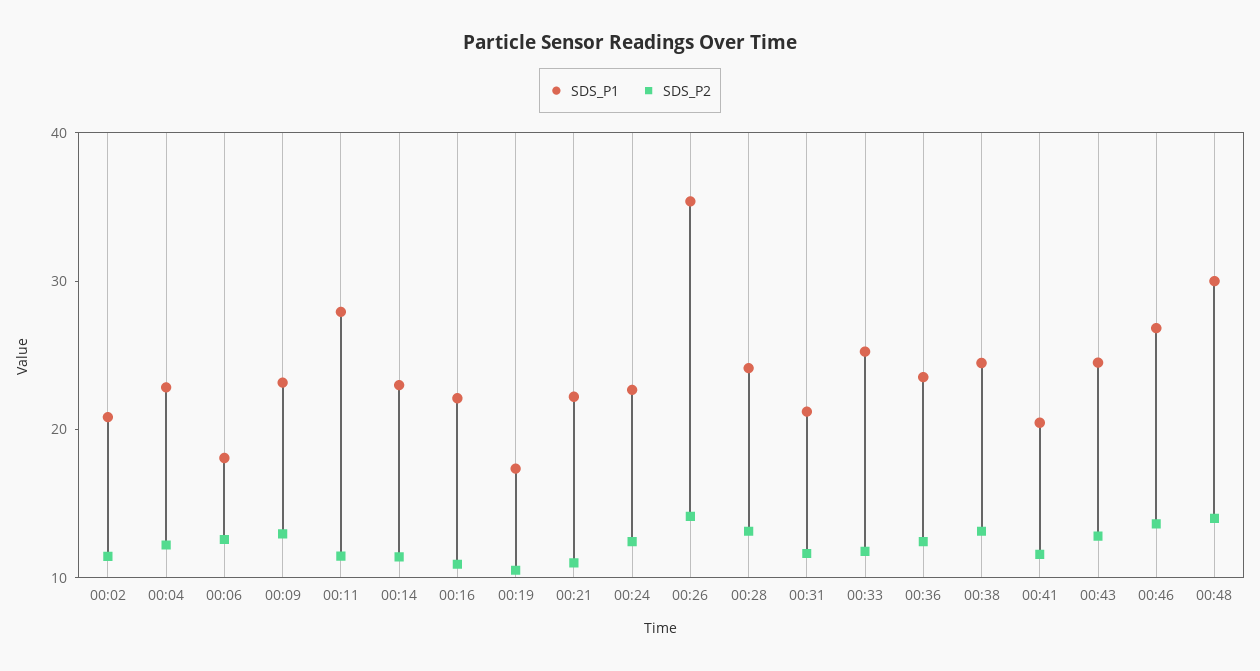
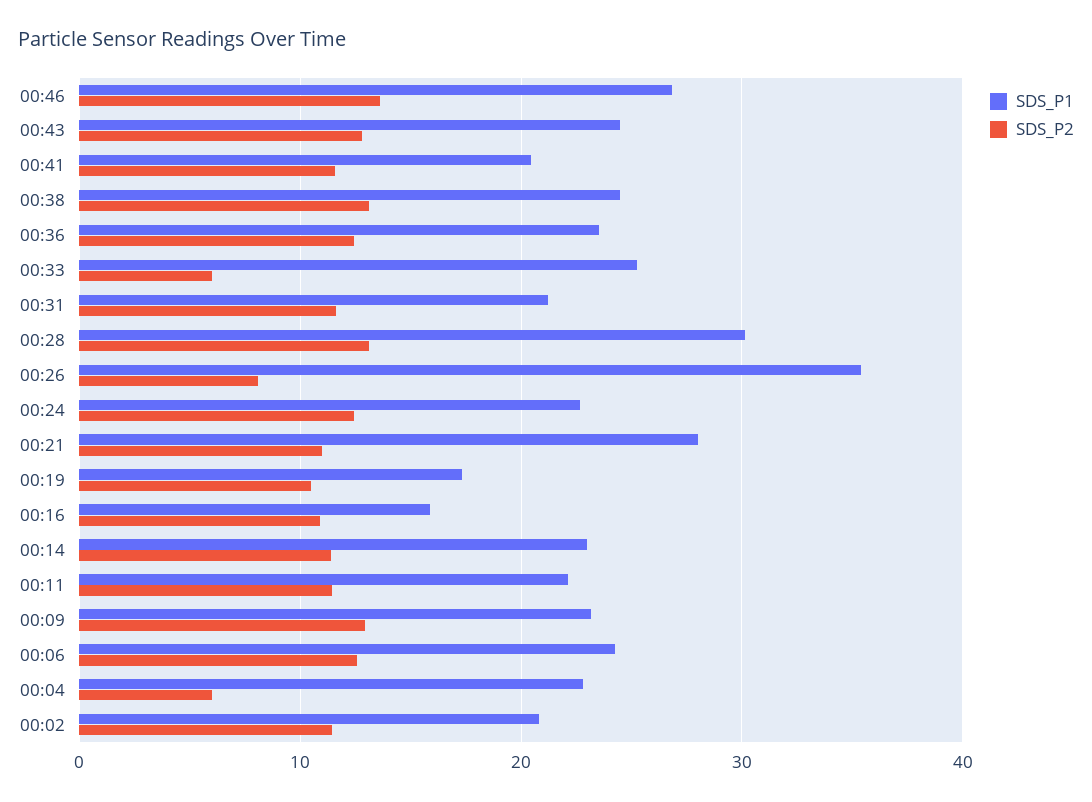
SDS_P2, 00:04: 12 -> 6
SDS_P1, 00:06: 18 -> 24
SDS_P1, 00:11: 28 -> 22
SDS_P1, 00:16: 22 -> 16
SDS_P1, 00:21: 22 -> 28
SDS_P2, 00:26: 14 -> 8
SDS_P1, 00:28: 24 -> 30
SDS_P2, 00:33: 12 -> 6
SDS_P1, 00:48: 30 -> none
SDS_P2, 00:48: 14 -> none

